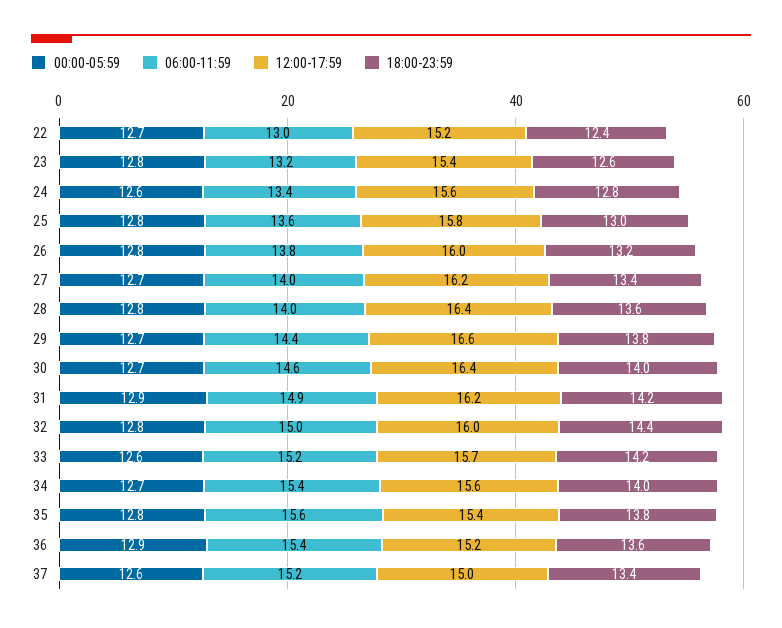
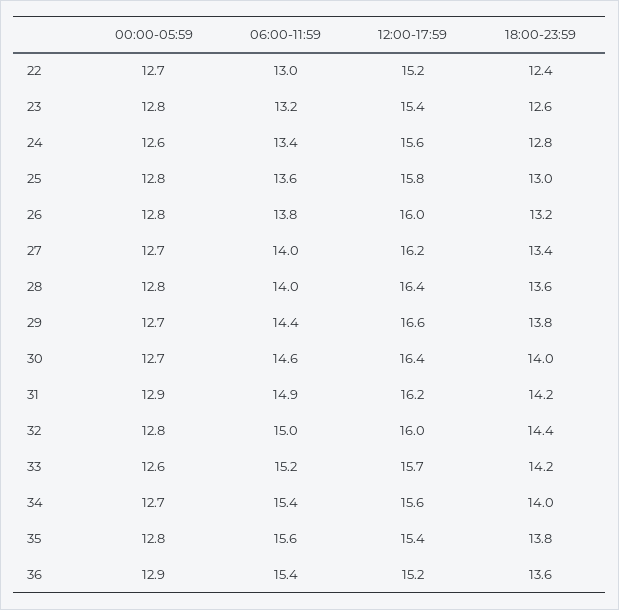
00:00-05:59, 37: 12.6 -> none
06:00-11:59, 37: 15.2 -> none
12:00-17:59, 37: 15 -> none
18:00-23:59, 37: 13.4 -> none

